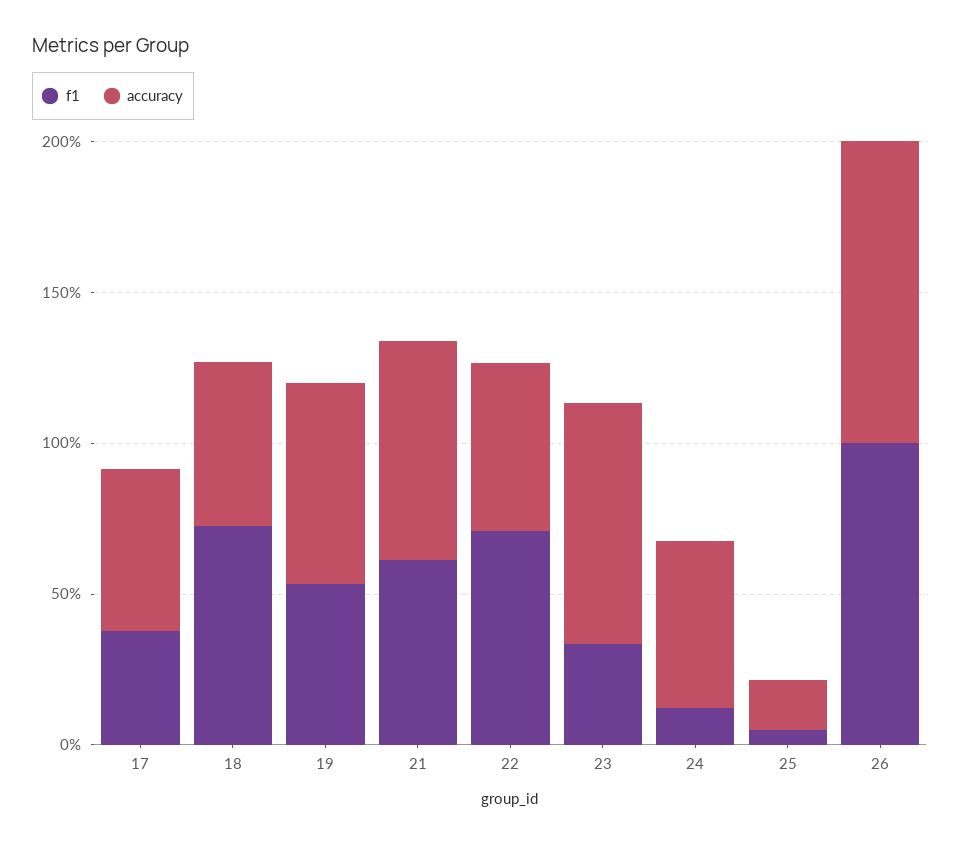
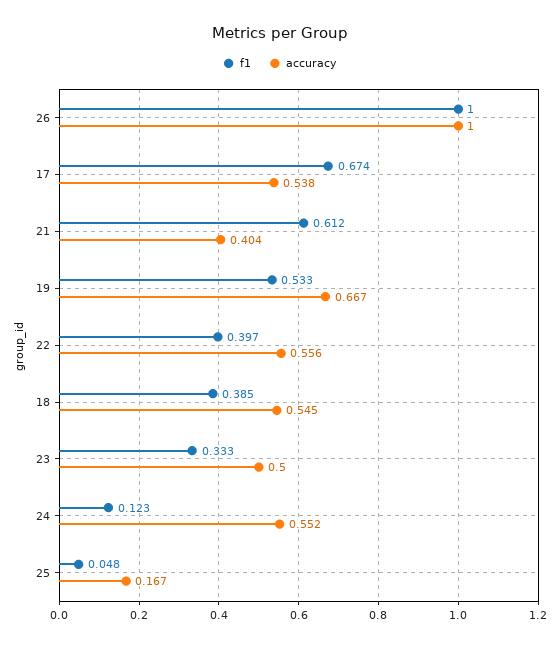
f1, 17: 0.4 -> 0.674
f1, 18: 0.7 -> 0.385
accuracy, 21: 0.7 -> 0.404
f1, 22: 0.7 -> 0.397
accuracy, 23: 0.8 -> 0.5

